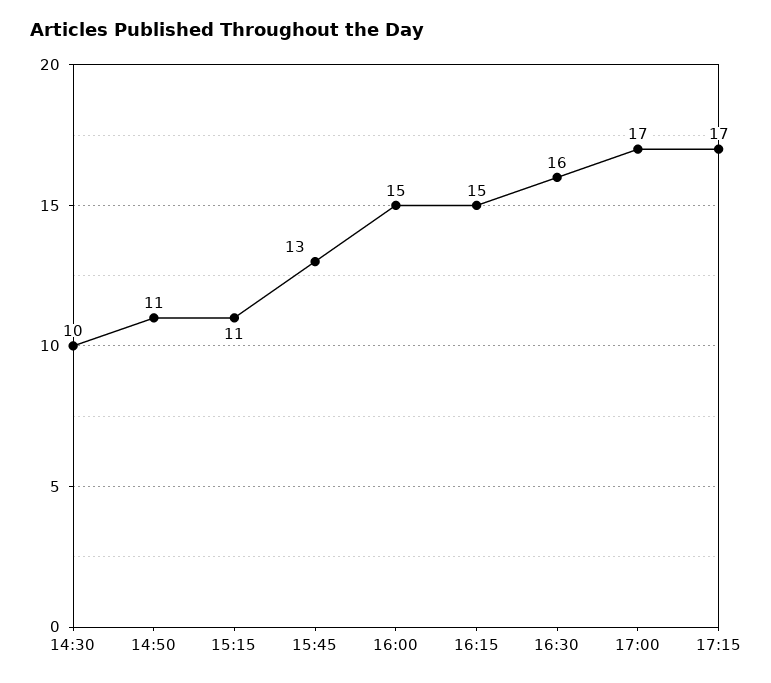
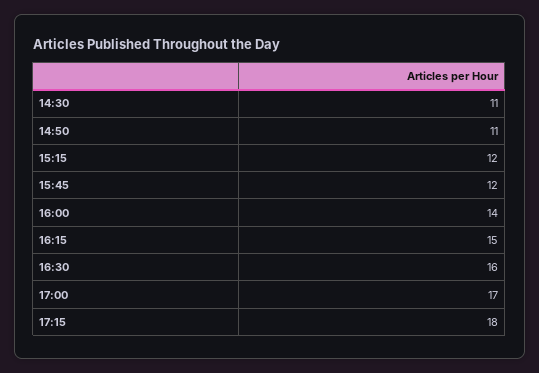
14:30: 10 -> 11
15:15: 11 -> 12
15:45: 13 -> 12
16:00: 15 -> 14
17:15: 17 -> 18

